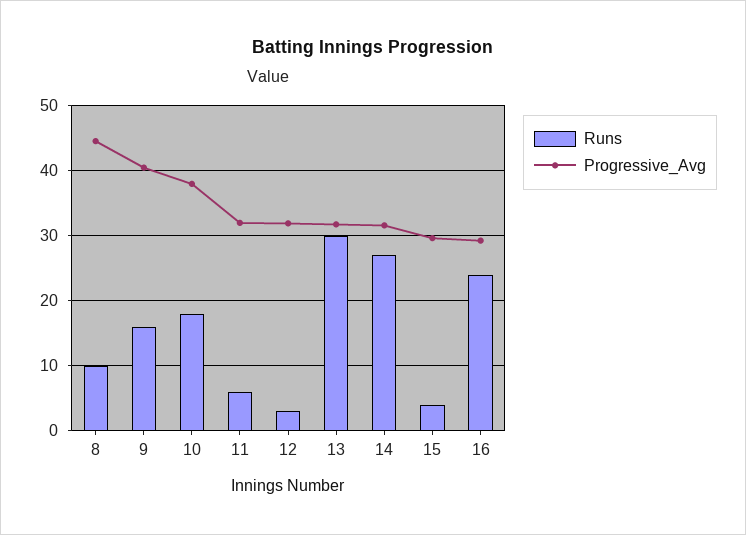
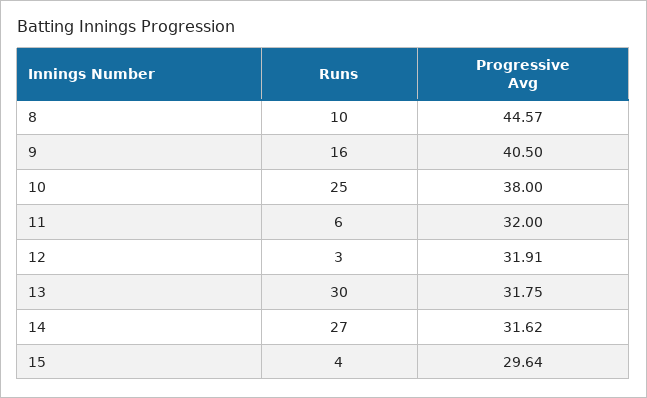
Runs, 10: 18 -> 25
Runs, 16: 24 -> none
Progressive_Avg, 16: 29 -> none

